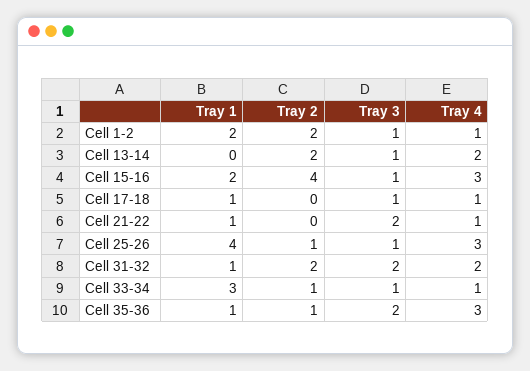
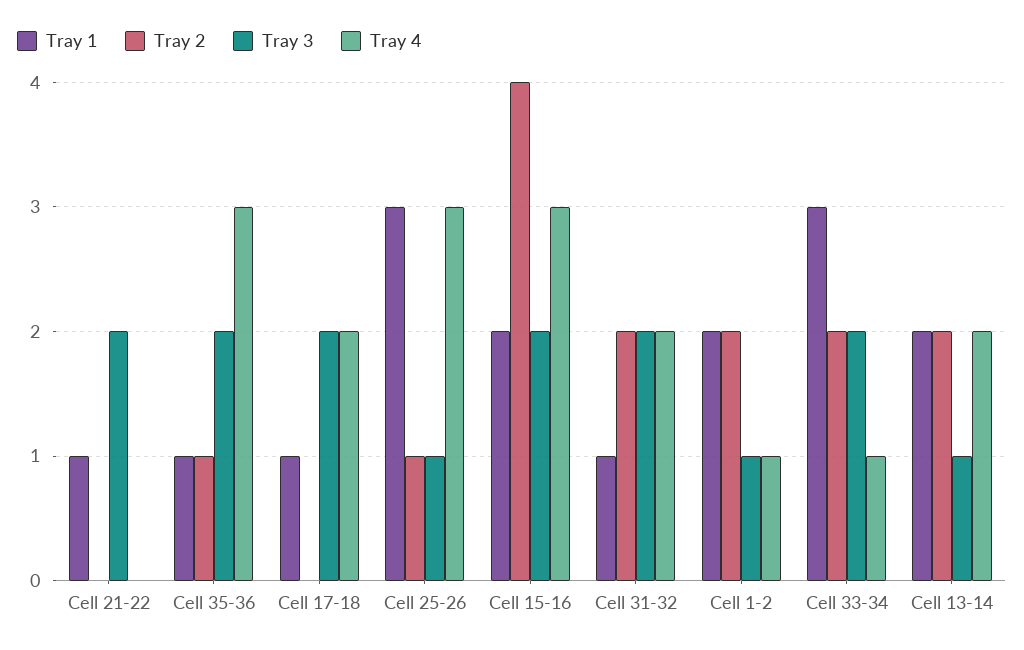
Tray 1, Cell 13-14: 0 -> 2
Tray 3, Cell 15-16: 1 -> 2
Tray 3, Cell 17-18: 1 -> 2
Tray 4, Cell 17-18: 1 -> 2
Tray 4, Cell 21-22: 1 -> 0
Tray 1, Cell 25-26: 4 -> 3
Tray 2, Cell 33-34: 1 -> 2
Tray 3, Cell 33-34: 1 -> 2

